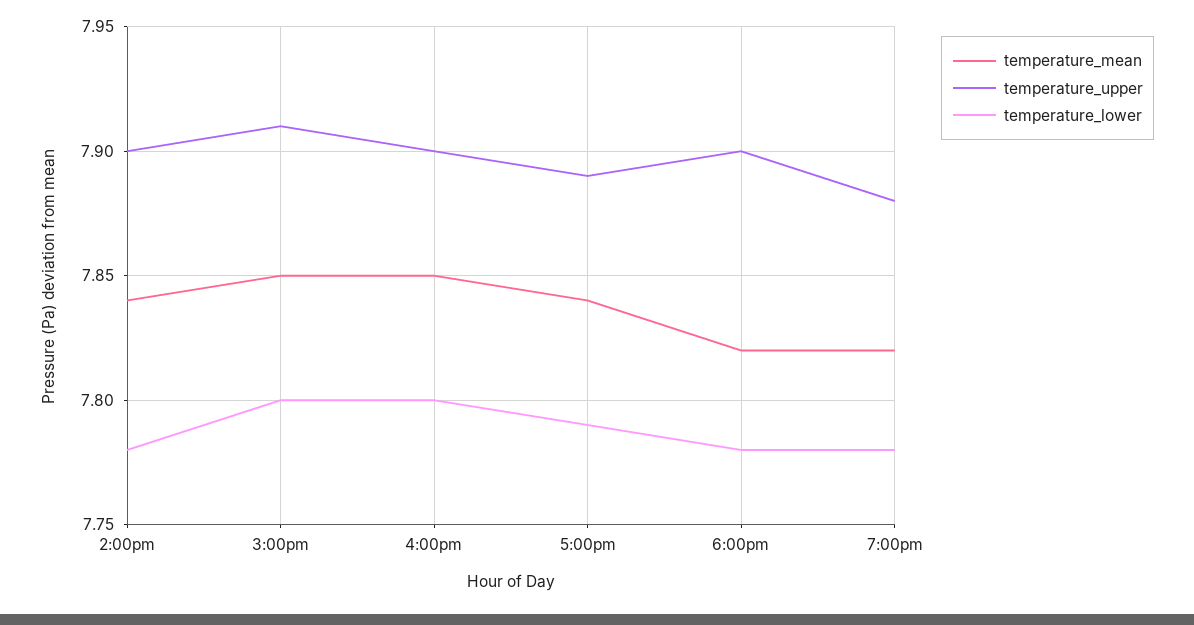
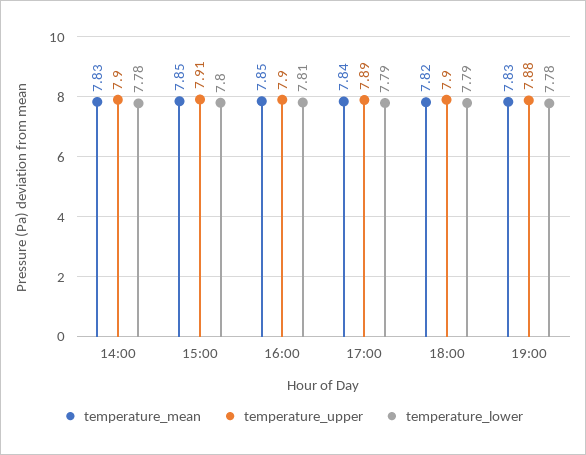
temperature_mean, 2:00pm: 7.84 -> 7.83
temperature_lower, 4:00pm: 7.8 -> 7.81
temperature_lower, 6:00pm: 7.78 -> 7.79
temperature_mean, 7:00pm: 7.82 -> 7.83

